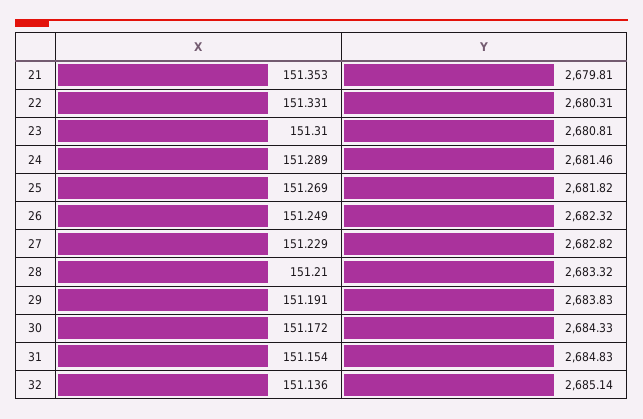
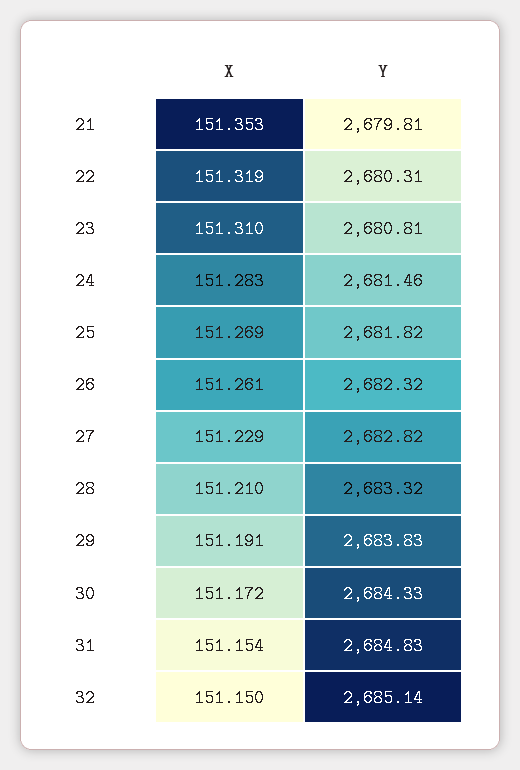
X, 22: 151.331 -> 151.319
X, 24: 151.289 -> 151.283
X, 26: 151.249 -> 151.261
X, 32: 151.136 -> 151.15

